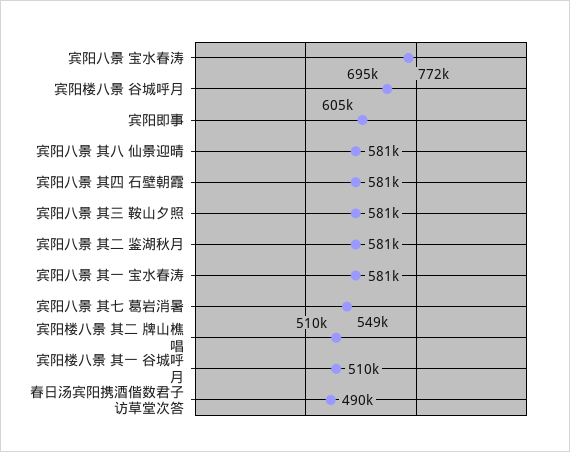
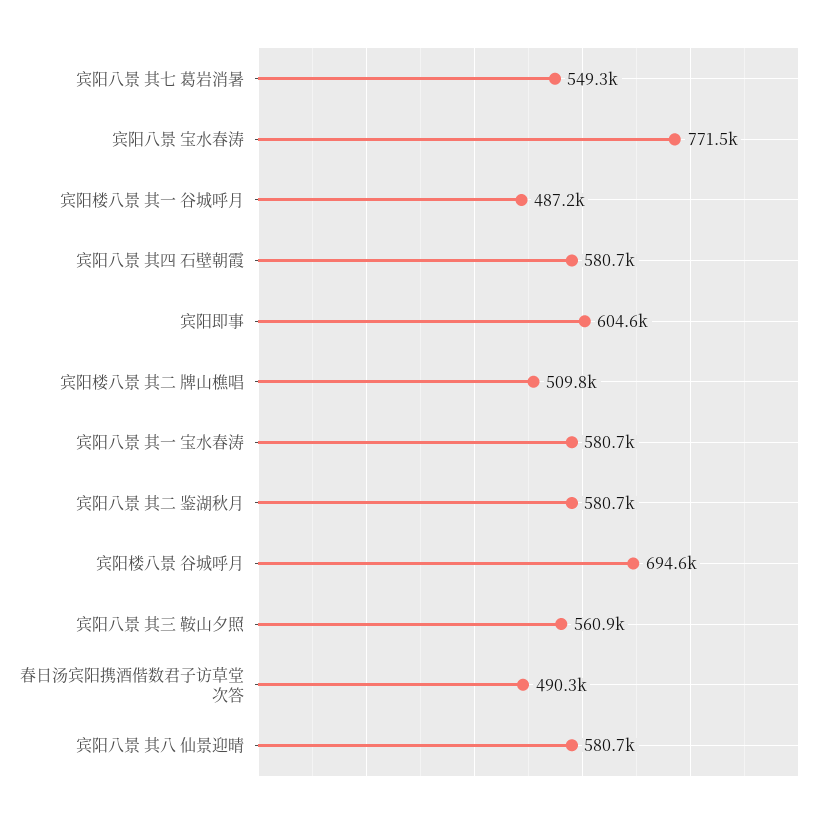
宾阳八景 其三 鞍山夕照: 581000 -> 560900
宾阳楼八景 其一 谷城呼月: 510000 -> 487200

